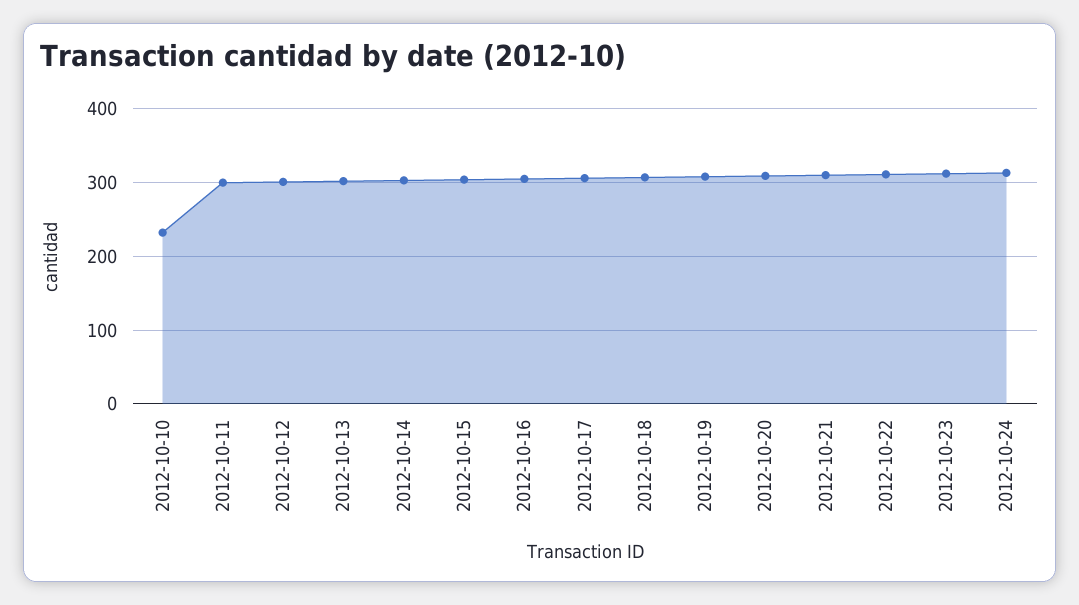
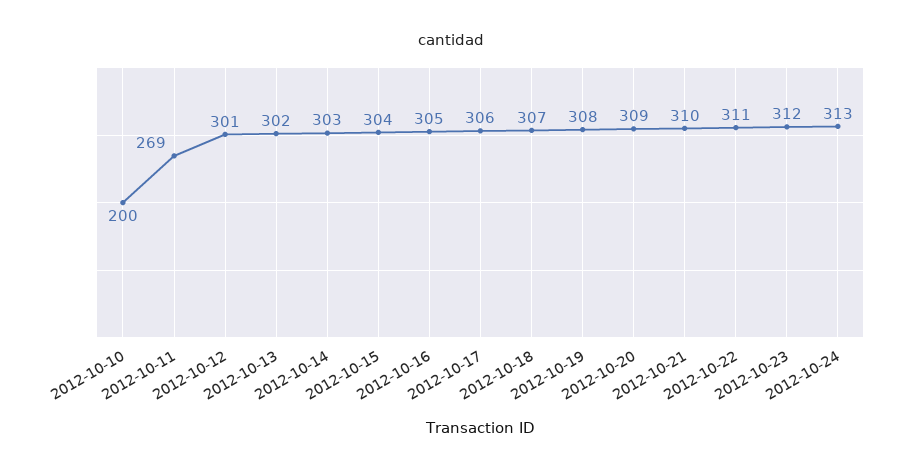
2012-10-10: 230 -> 200
2012-10-11: 300 -> 269

